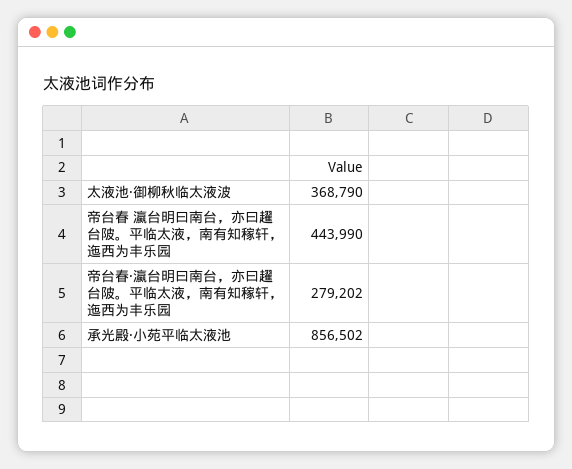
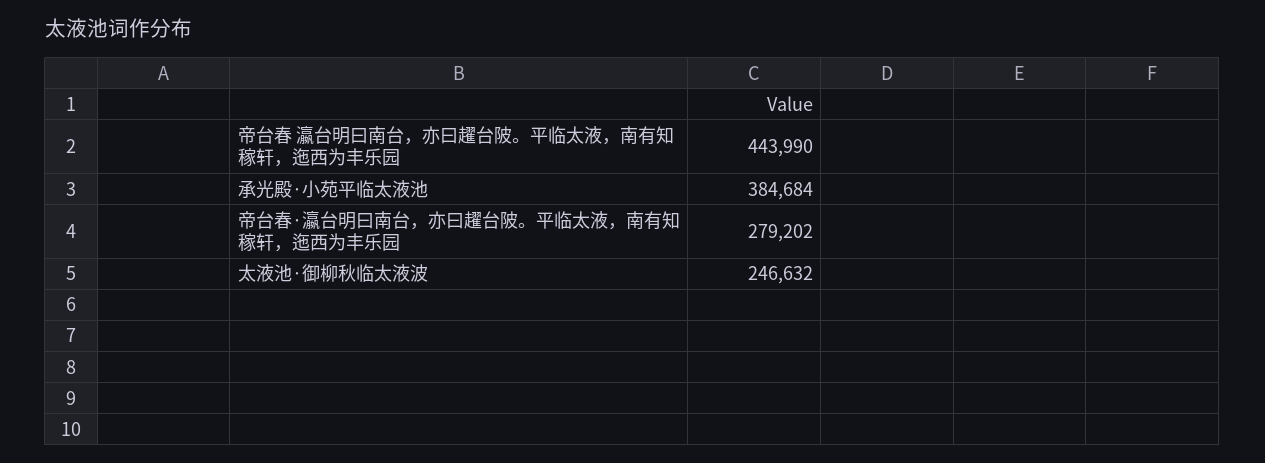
太液池·御柳秋临太液波: 368790 -> 246632
承光殿·小苑平临太液池: 856502 -> 384684

